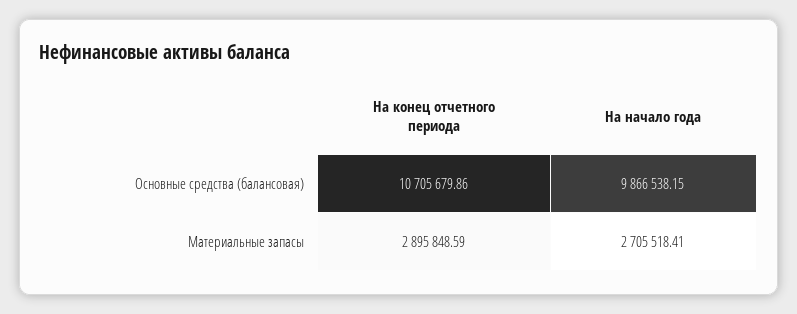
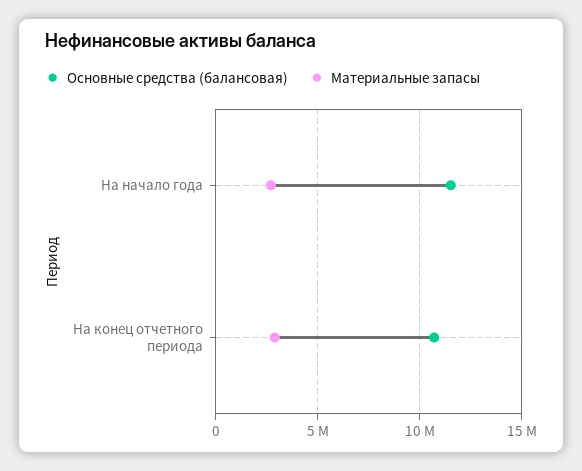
Основные средства (балансовая), На начало года: 9866538.15 -> 11500000

